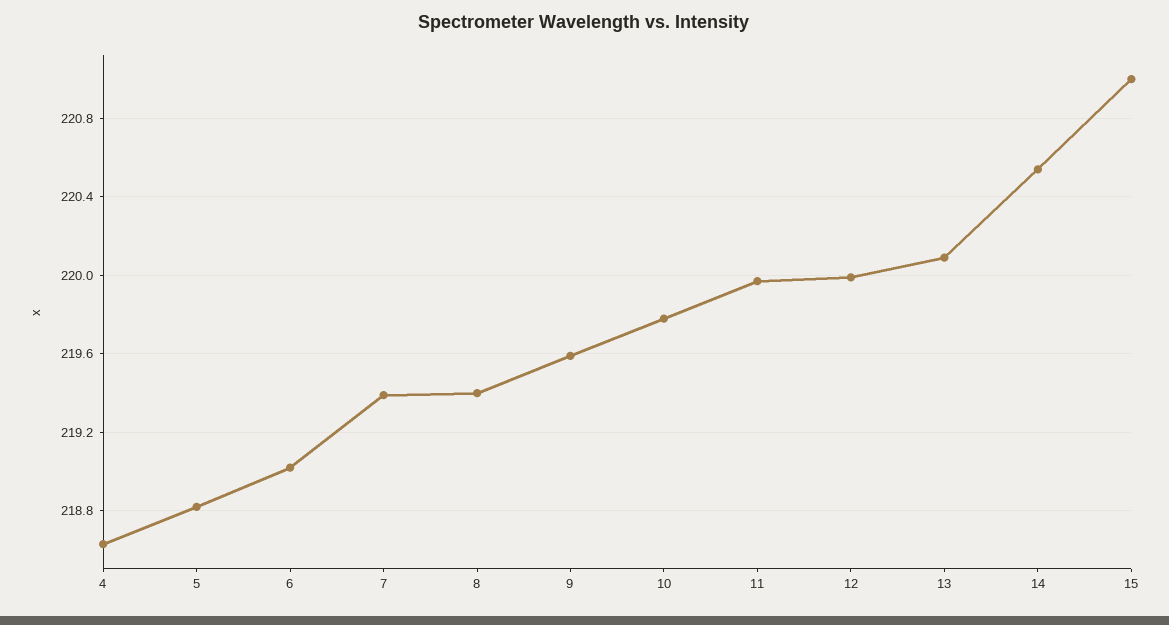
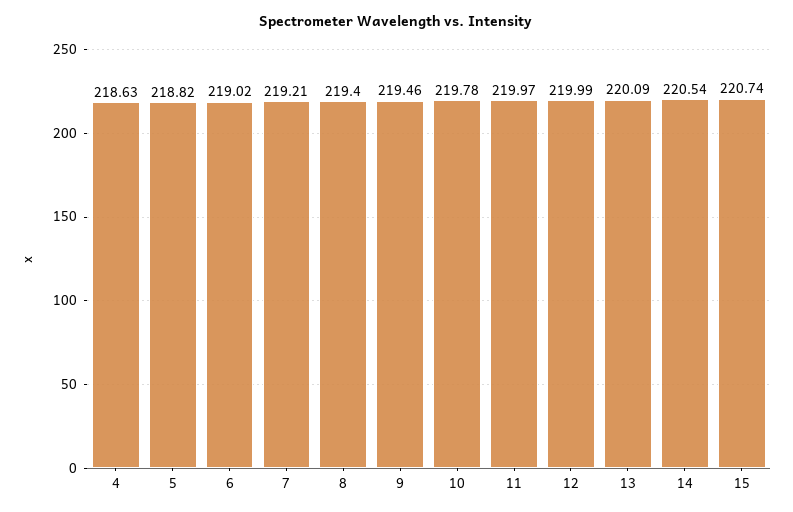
7: 219.4 -> 219.21
9: 219.6 -> 219.46
15: 221 -> 220.74

